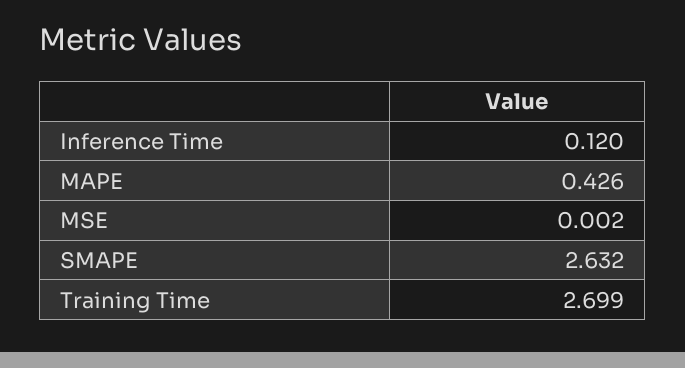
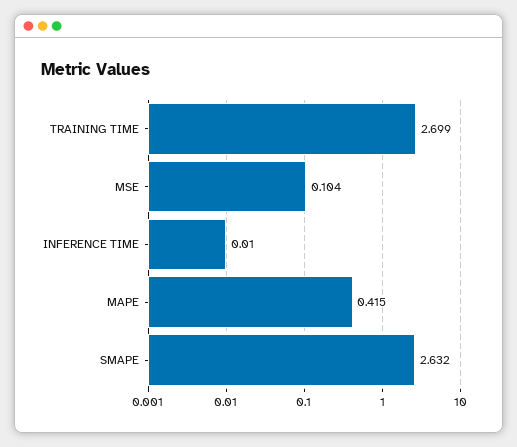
Inference Time: 0.12 -> 0.01
MAPE: 0.426 -> 0.415
MSE: 0.002 -> 0.104

